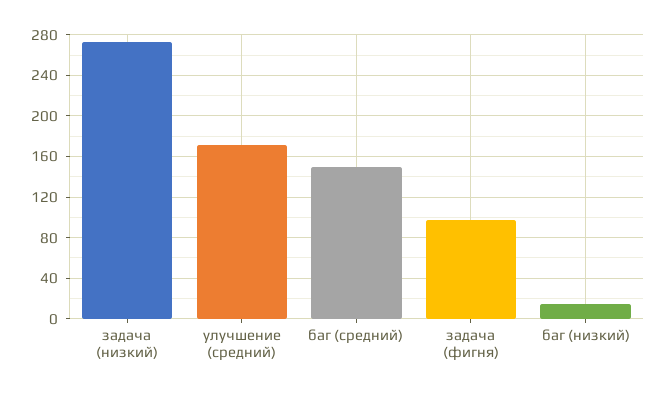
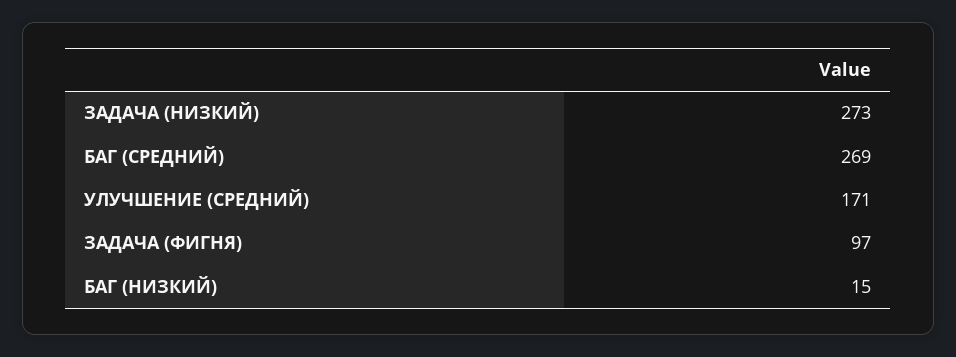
баг (средний): 150 -> 269

